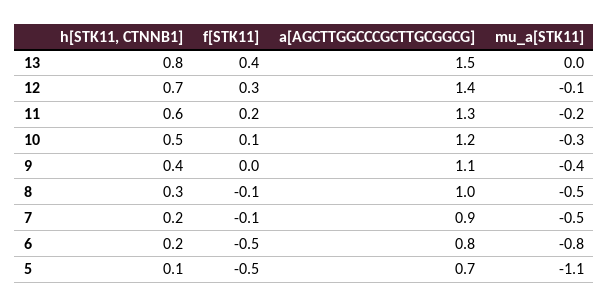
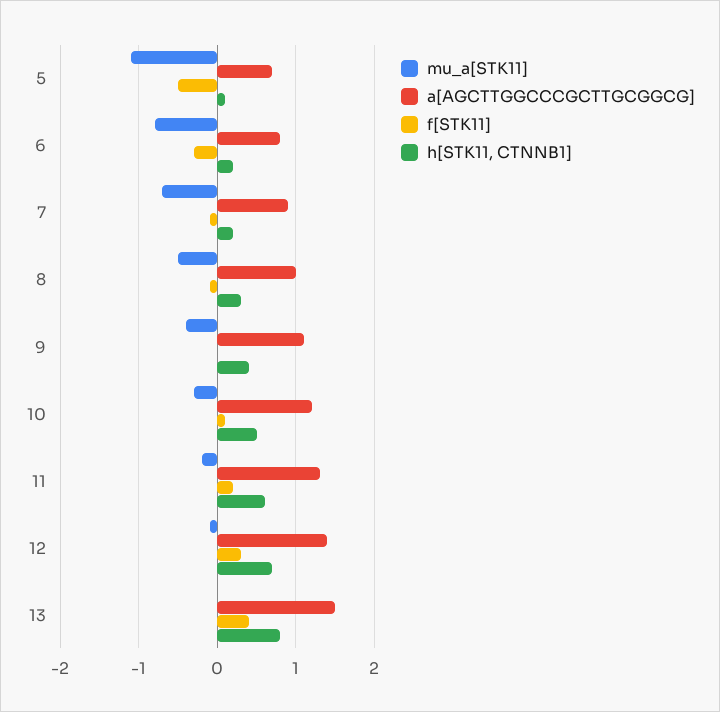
mu_a[STK11], 7: -0.5 -> -0.7
f[STK11], 6: -0.5 -> -0.3

